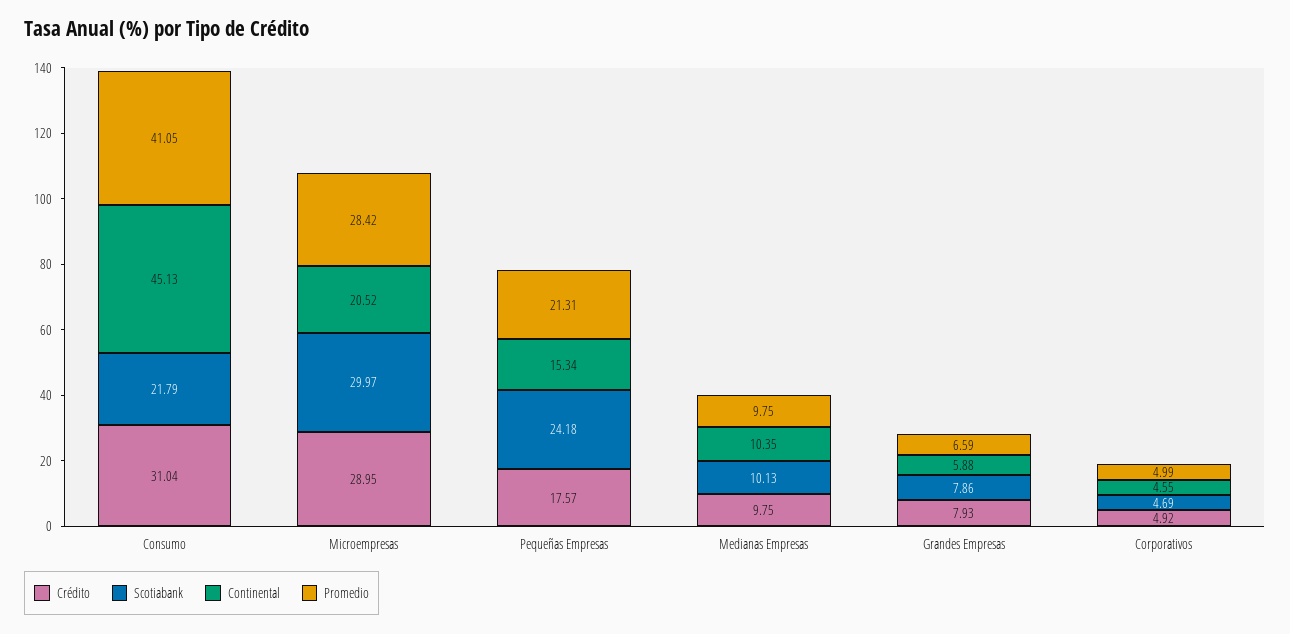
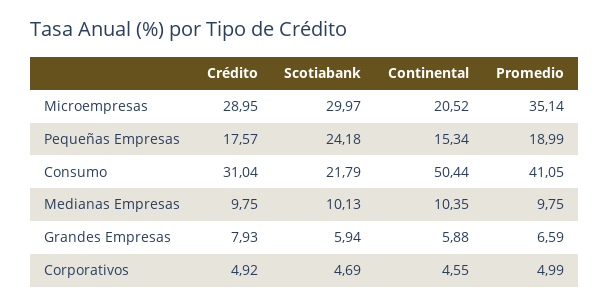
Continental, Consumo: 45.13 -> 50.44
Promedio, Microempresas: 28.42 -> 35.14
Promedio, Pequeñas Empresas: 21.31 -> 18.99
Scotiabank, Grandes Empresas: 7.86 -> 5.94

